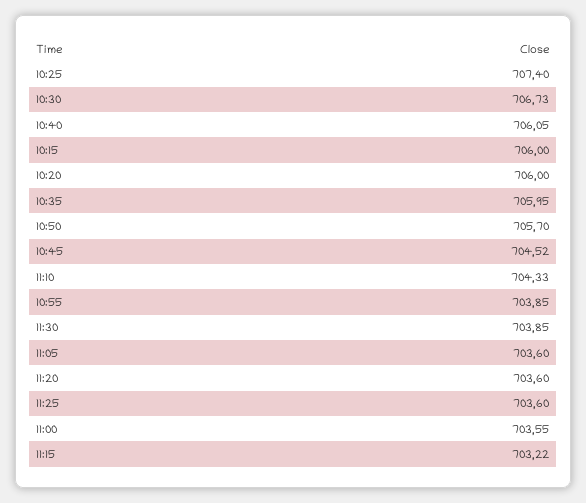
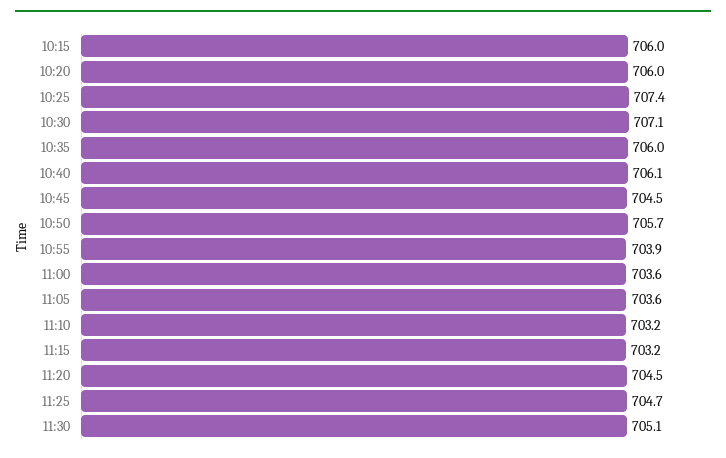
10:30: 706.73 -> 707.1
11:10: 704.33 -> 703.2
11:30: 703.85 -> 705.1
11:20: 703.6 -> 704.5
11:25: 703.6 -> 704.7

